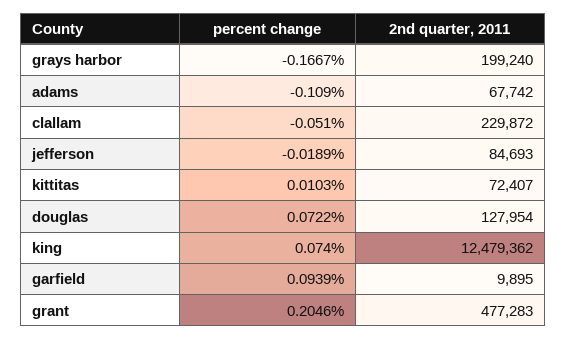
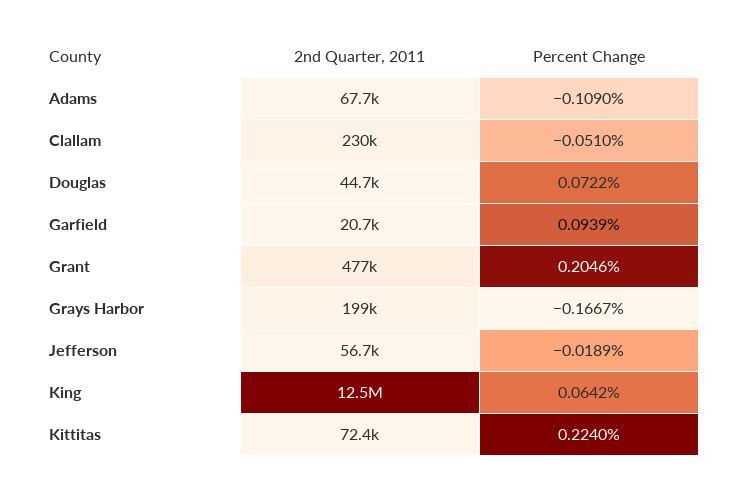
2nd quarter, 2011, jefferson: 84693 -> 56700
percent change, kittitas: 0.0103 -> 0.224
2nd quarter, 2011, douglas: 127954 -> 44700
percent change, king: 0.074 -> 0.0642
2nd quarter, 2011, garfield: 9895 -> 20700

